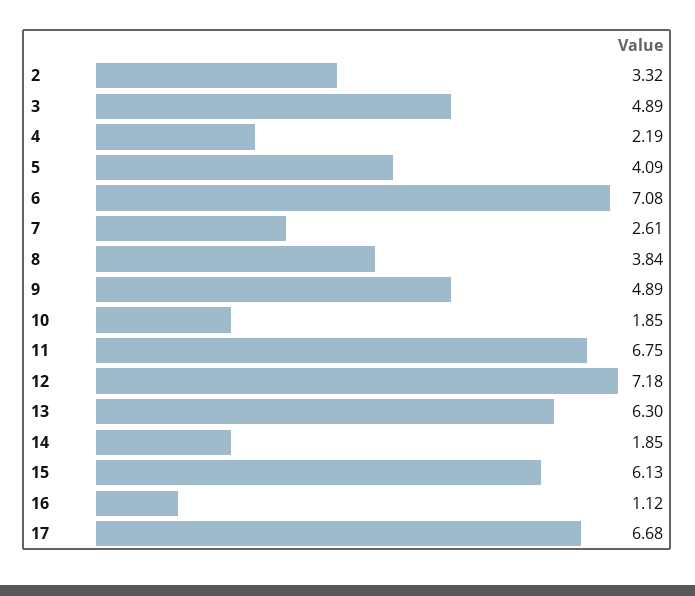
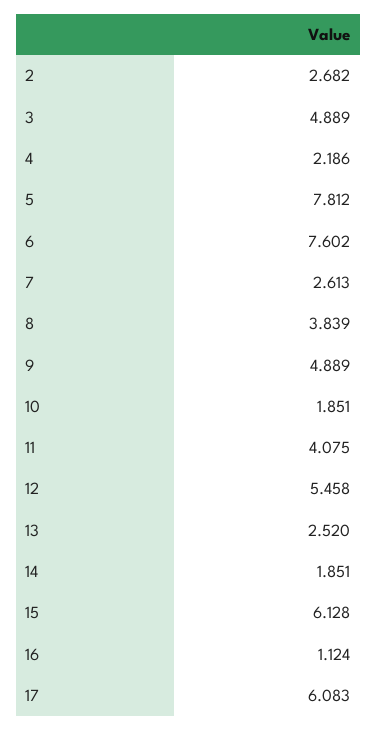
2: 3.32 -> 2.682
5: 4.09 -> 7.812
6: 7.08 -> 7.602
11: 6.75 -> 4.075
12: 7.18 -> 5.458
13: 6.3 -> 2.52
17: 6.68 -> 6.083

